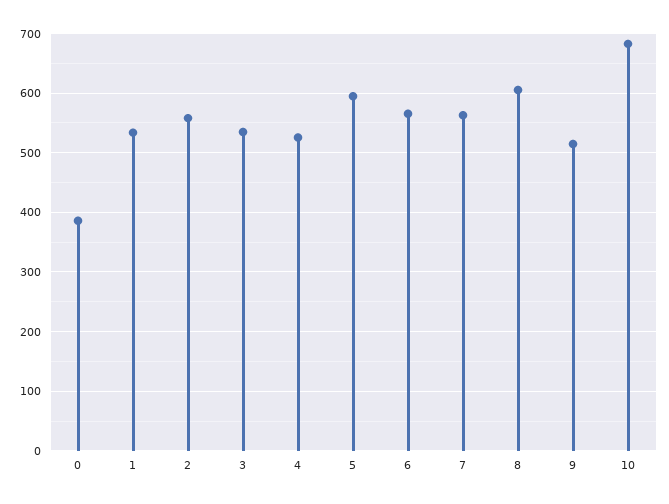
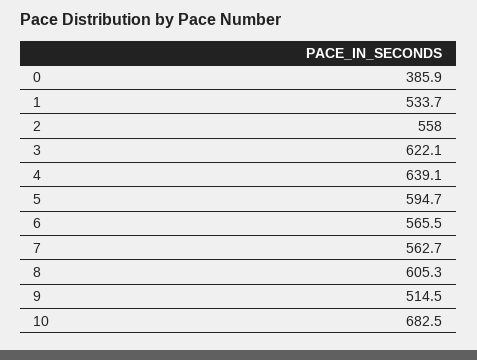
3: 540 -> 622.1
4: 520 -> 639.1

